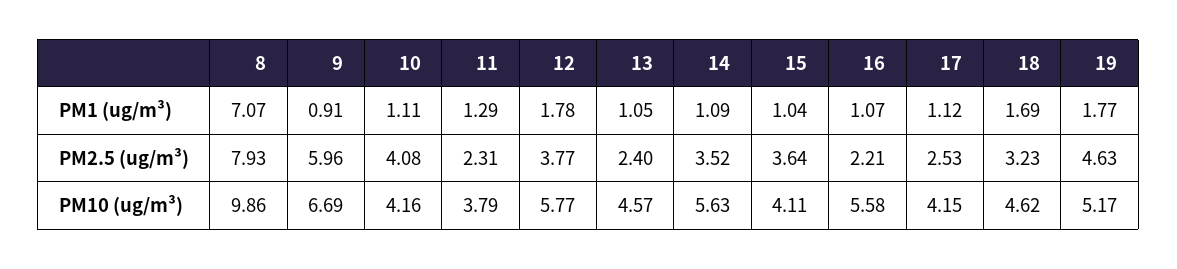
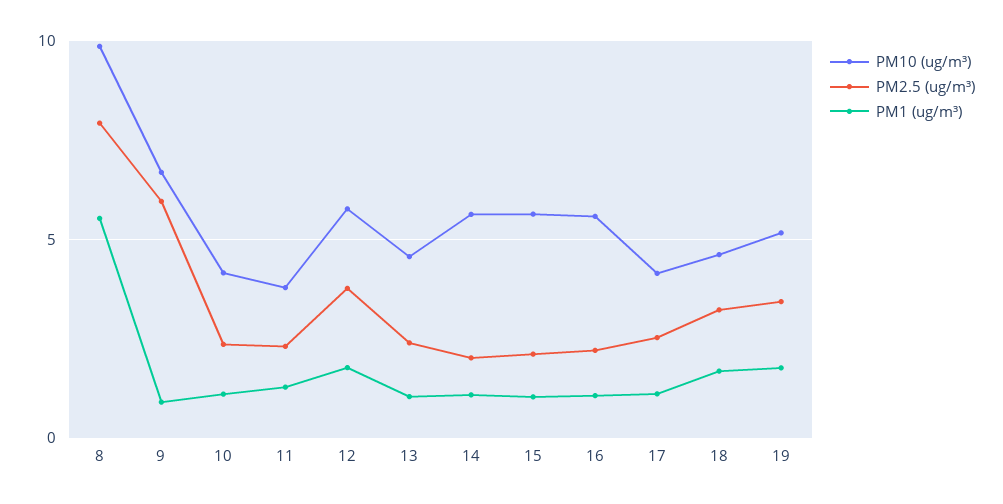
PM1 (ug/m³), 8: 7.07 -> 5.5
PM2.5 (ug/m³), 10: 4.08 -> 2.5
PM2.5 (ug/m³), 14: 3.52 -> 2
PM2.5 (ug/m³), 15: 3.64 -> 2
PM2.5 (ug/m³), 19: 4.63 -> 3.5
PM10 (ug/m³), 15: 4.11 -> 5.5

